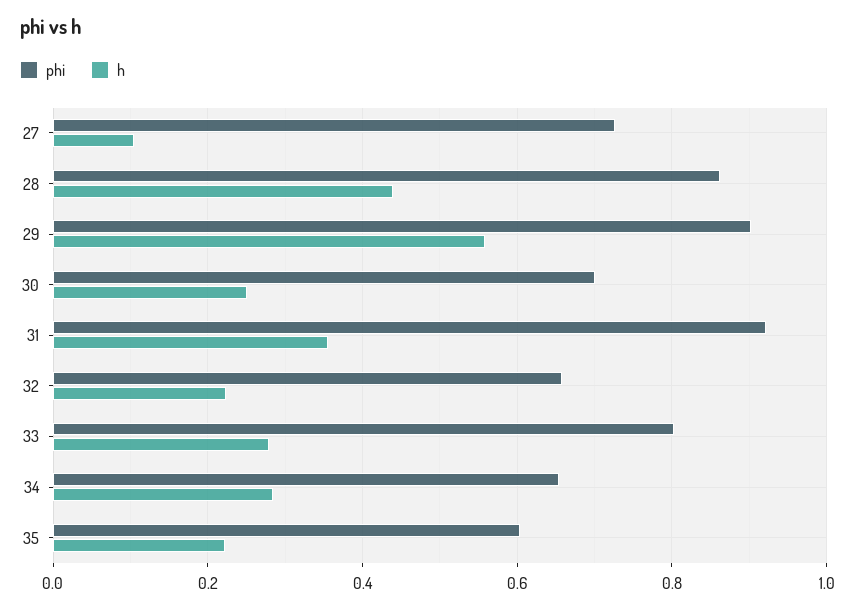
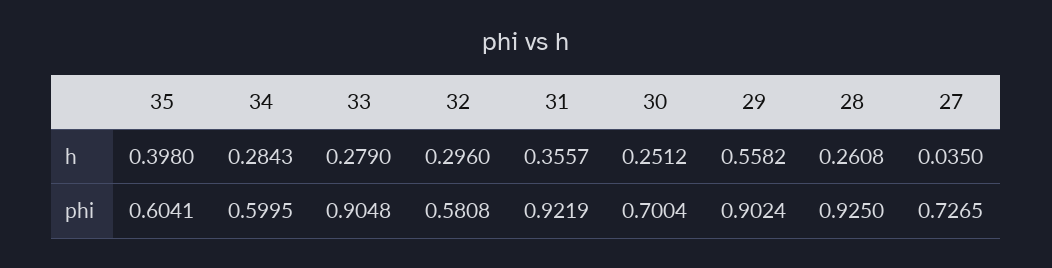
h, 27: 0.1 -> 0.035
phi, 28: 0.86 -> 0.925
h, 28: 0.44 -> 0.2608
phi, 32: 0.66 -> 0.5808
h, 32: 0.22 -> 0.296
phi, 33: 0.8 -> 0.9048
phi, 34: 0.66 -> 0.5995
h, 35: 0.22 -> 0.398

